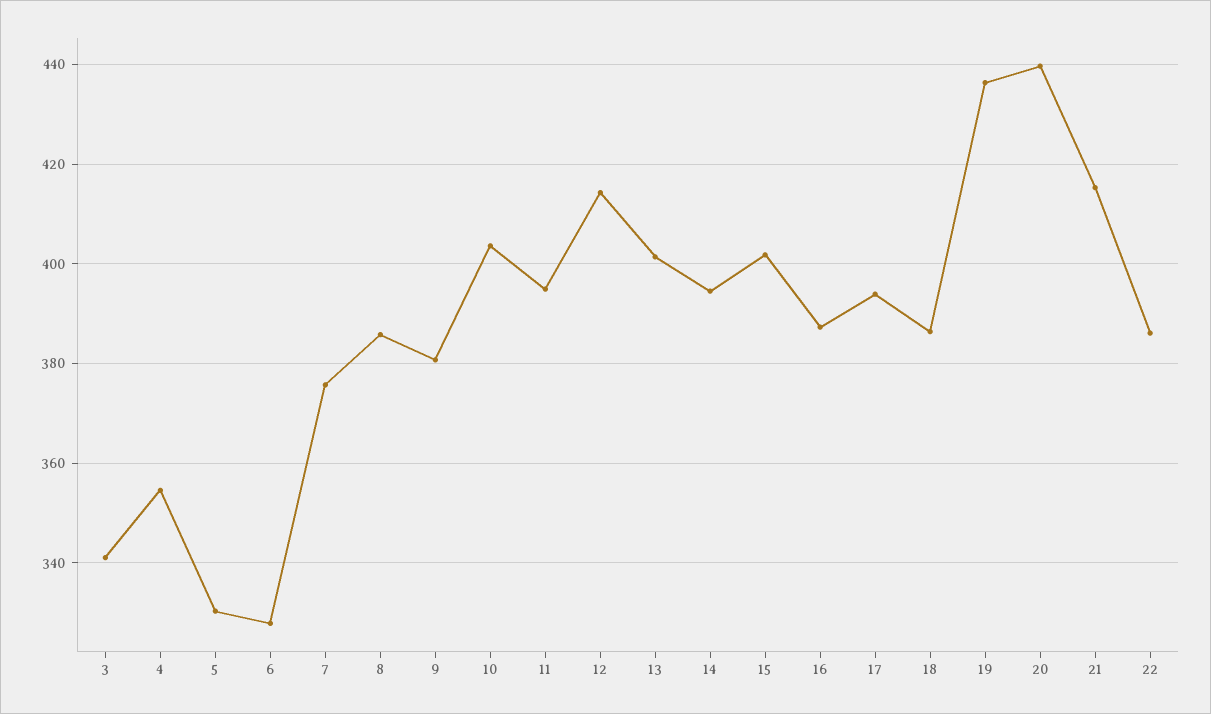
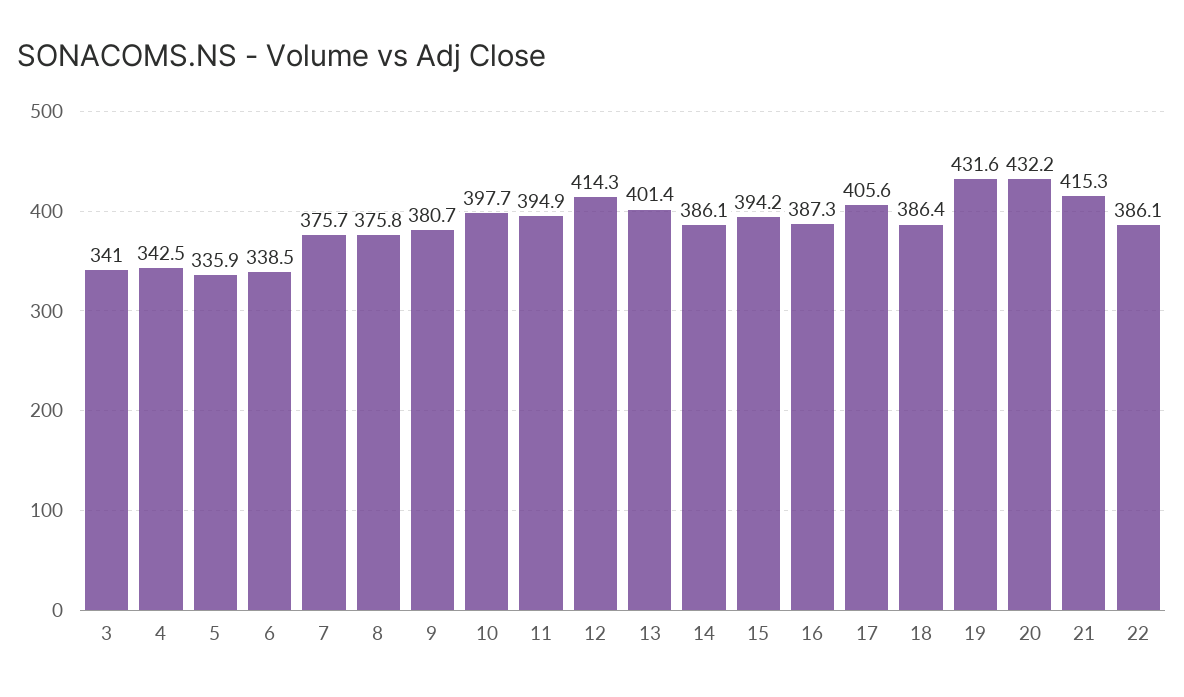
4: 354 -> 342.5
5: 330 -> 335.9
6: 328 -> 338.5
8: 386 -> 375.8
10: 404 -> 397.7
14: 394 -> 386.1
15: 402 -> 394.2
17: 394 -> 405.6
19: 436 -> 431.6
20: 440 -> 432.2

